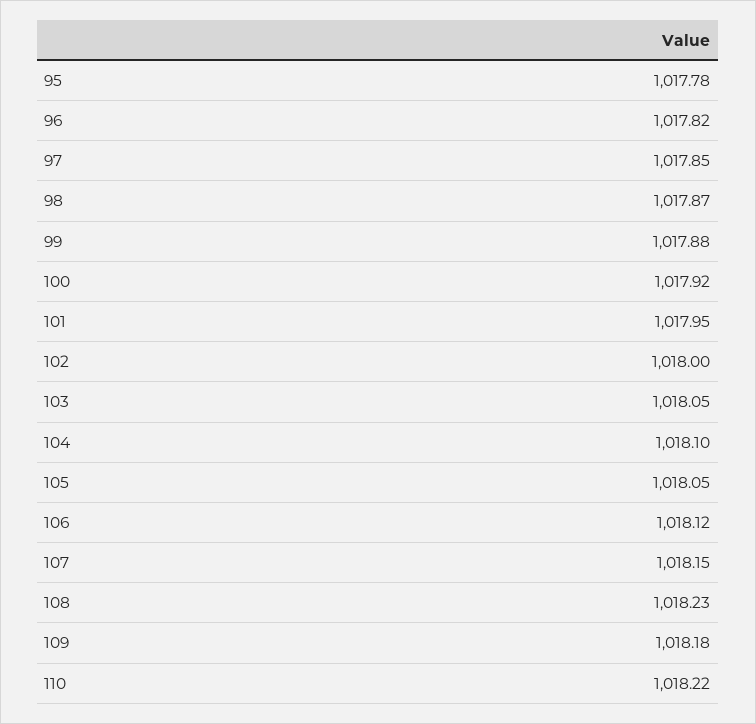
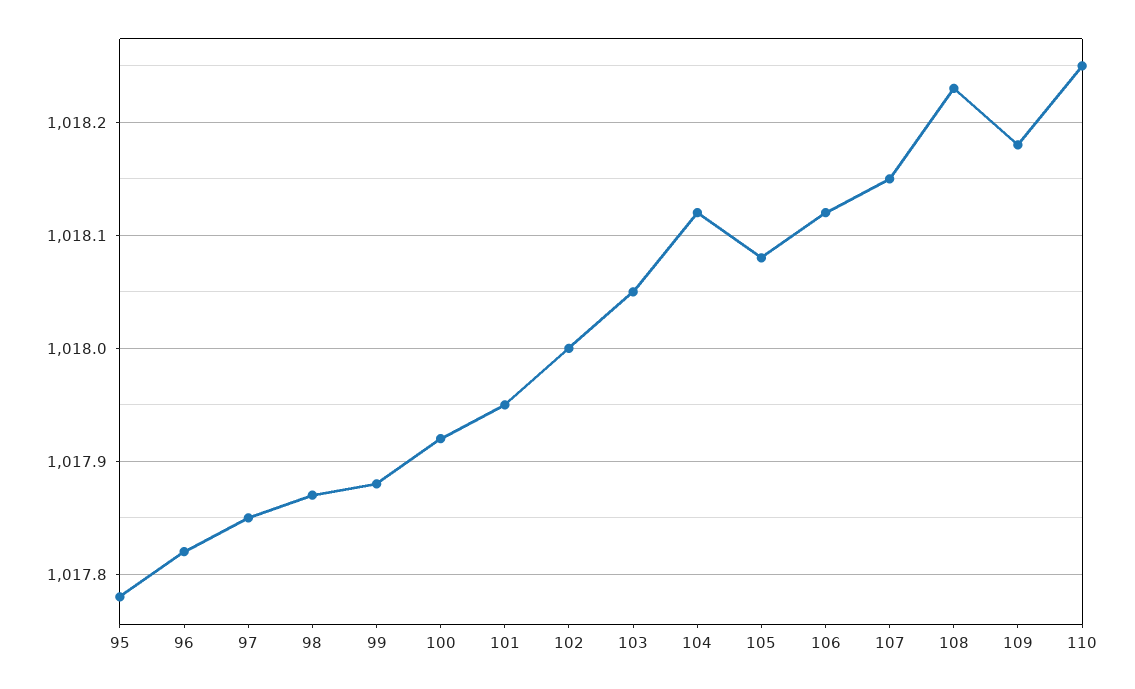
104: 1018.1 -> 1018.12
105: 1018.05 -> 1018.08
110: 1018.22 -> 1018.25

